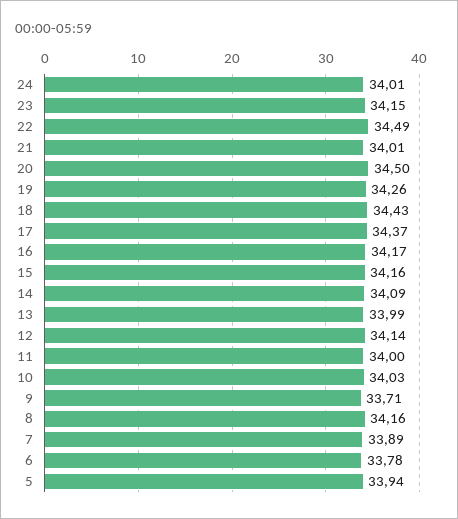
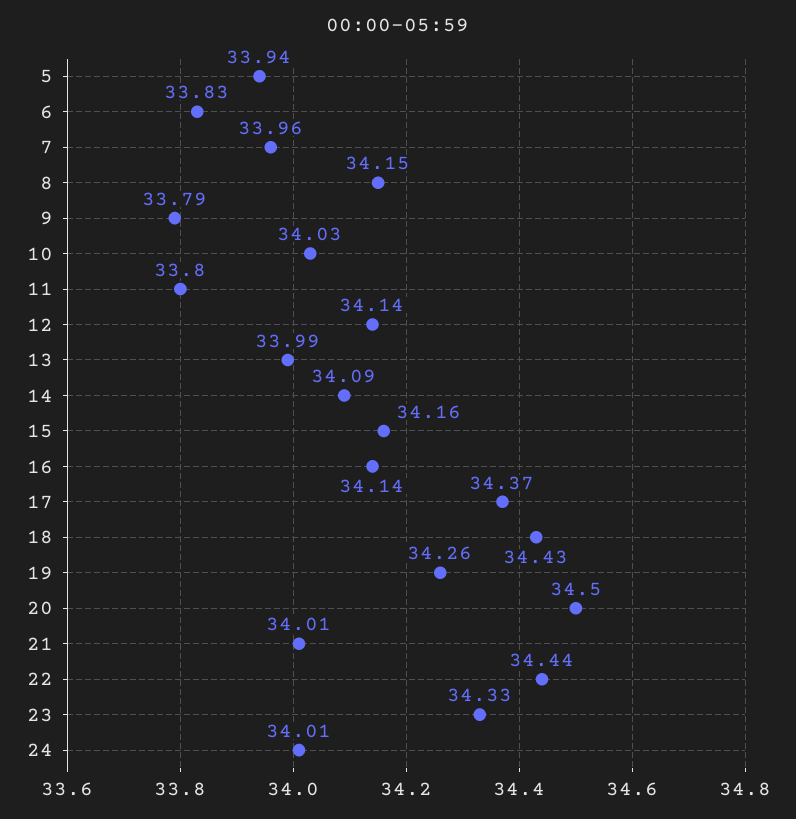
23: 34.15 -> 34.33
22: 34.49 -> 34.44
16: 34.17 -> 34.14
11: 34 -> 33.8
9: 33.71 -> 33.79
8: 34.16 -> 34.15
7: 33.89 -> 33.96
6: 33.78 -> 33.83

